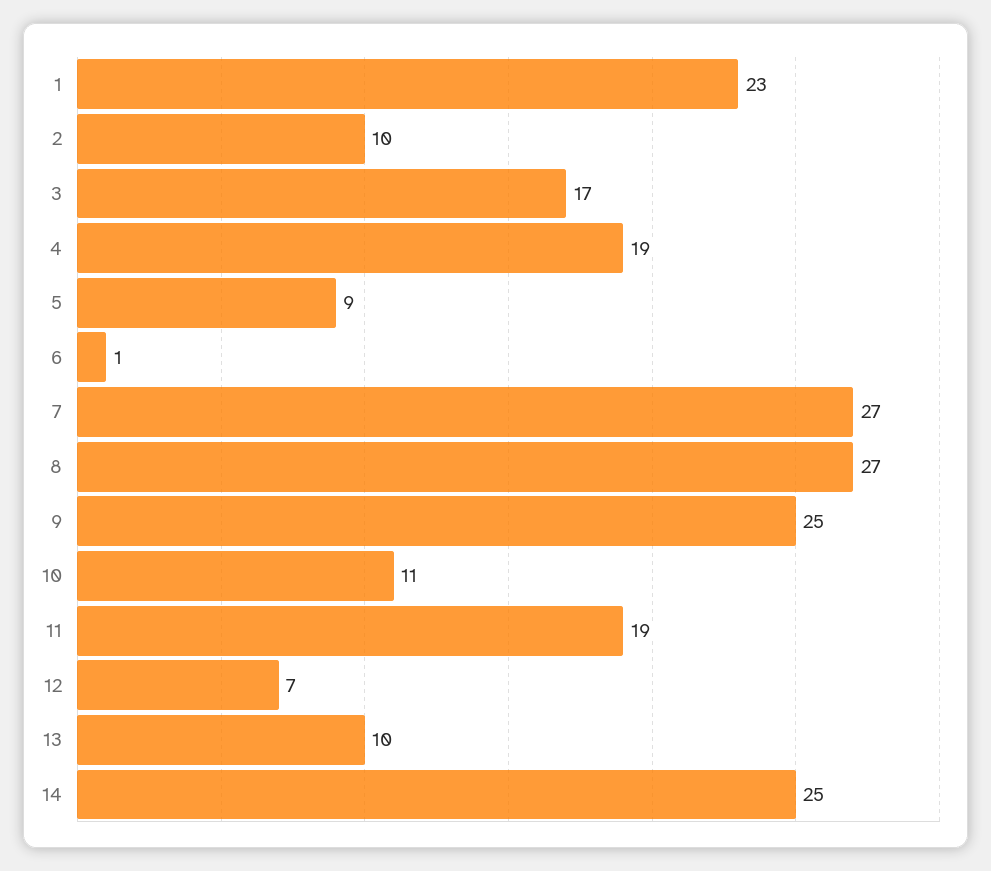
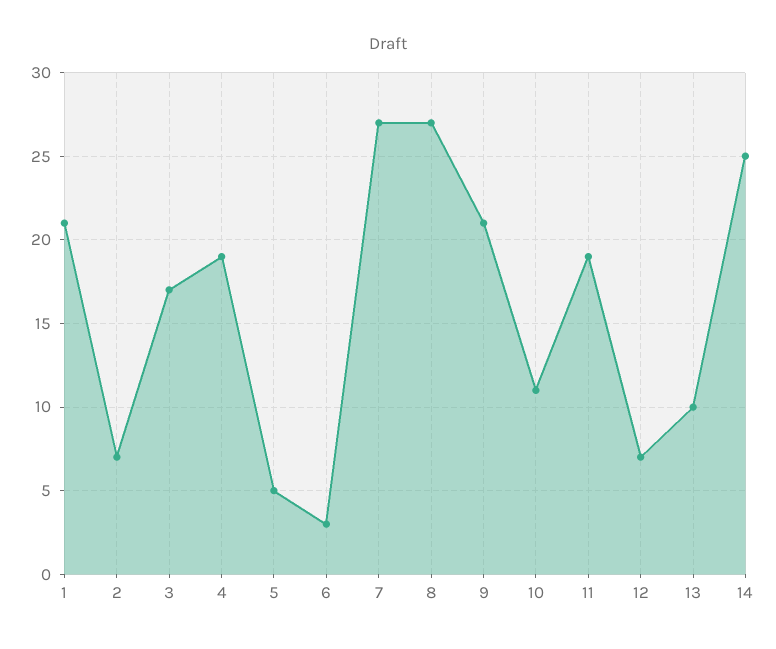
1: 23 -> 21
2: 10 -> 7
5: 9 -> 5
6: 1 -> 3
9: 25 -> 21

